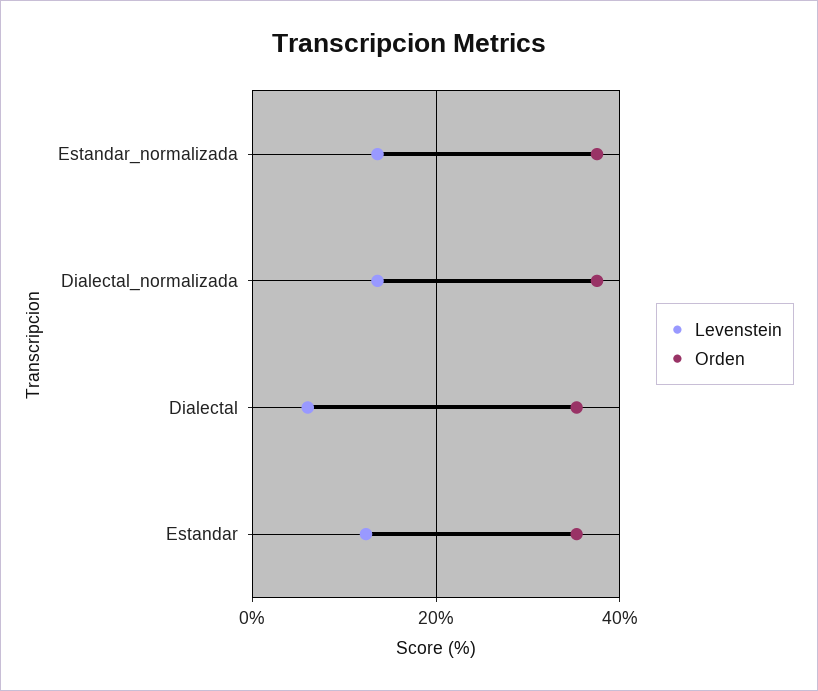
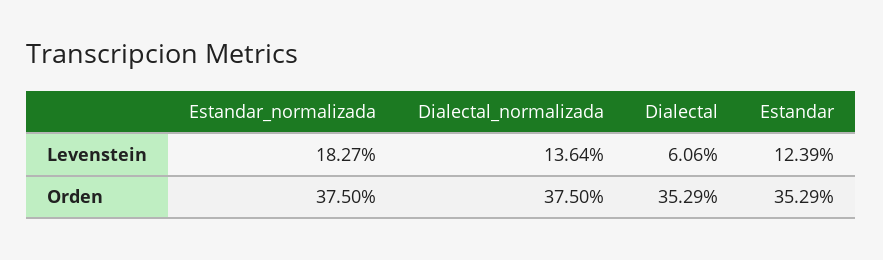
Levenstein, Estandar_normalizada: 14 -> 18.27

